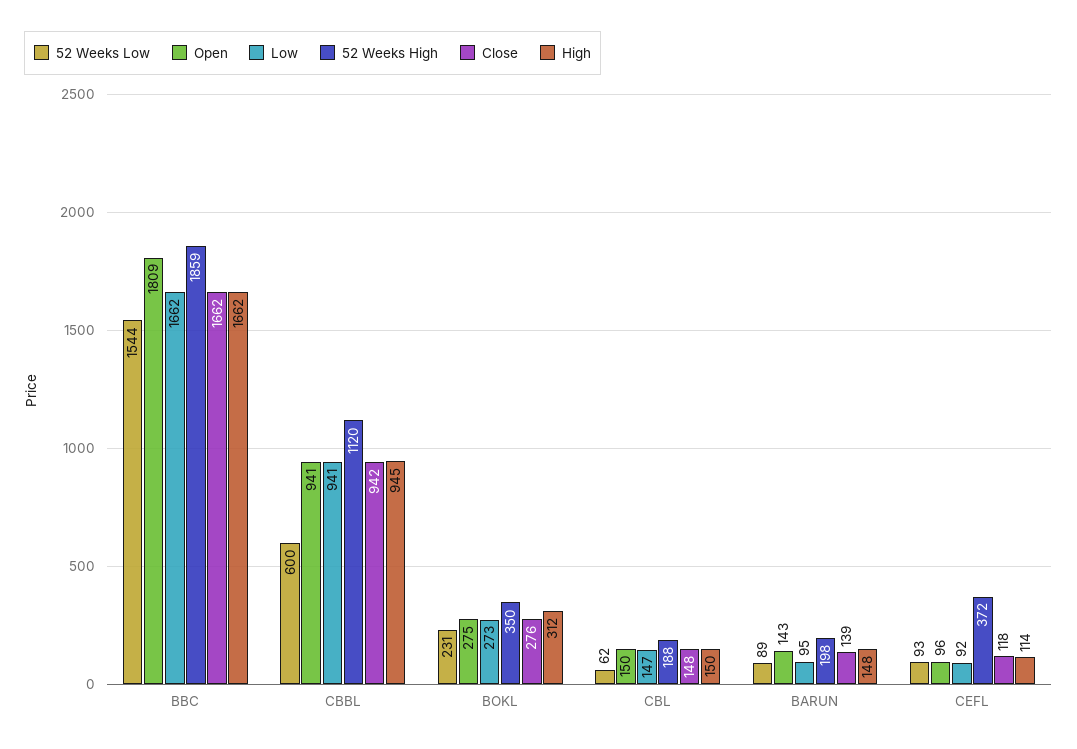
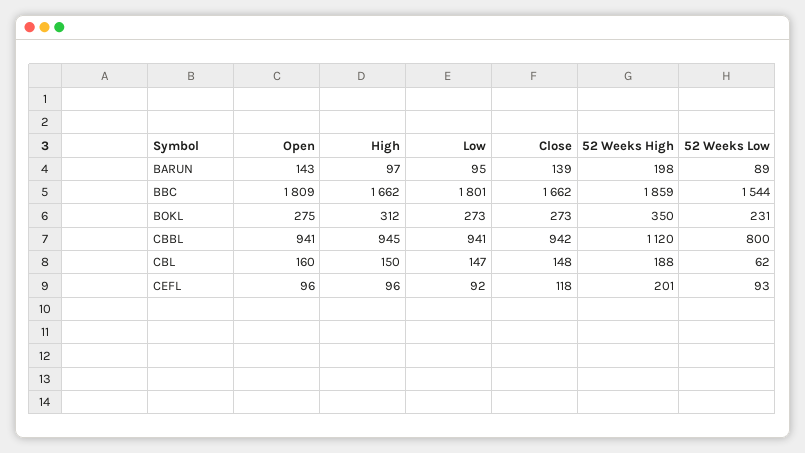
Low, BBC: 1662 -> 1801
52 Weeks Low, CBBL: 600 -> 800
Close, BOKL: 276 -> 273
Open, CBL: 150 -> 160
High, BARUN: 148 -> 97
52 Weeks High, CEFL: 372 -> 201
High, CEFL: 114 -> 96

